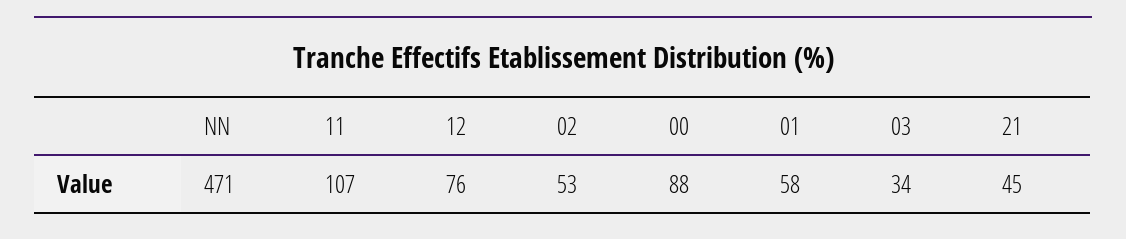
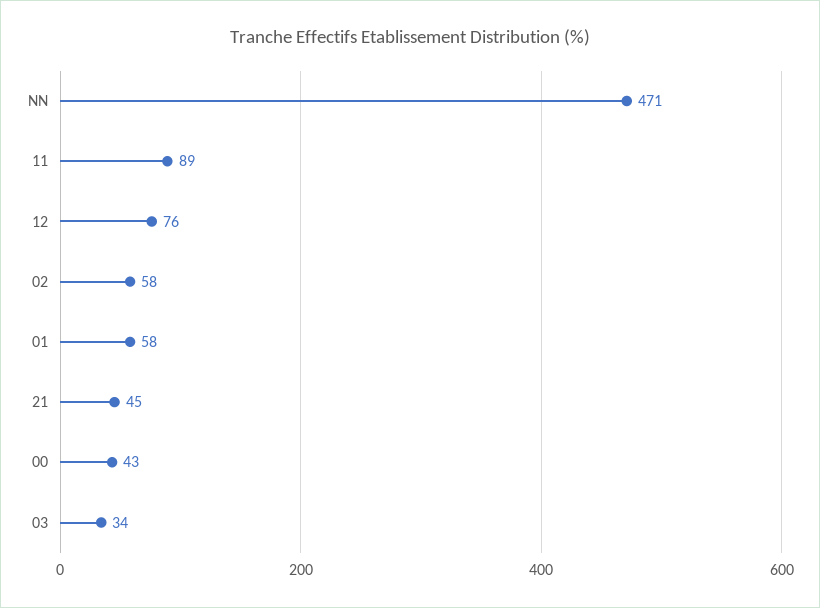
11: 107 -> 89
02: 53 -> 58
00: 88 -> 43

